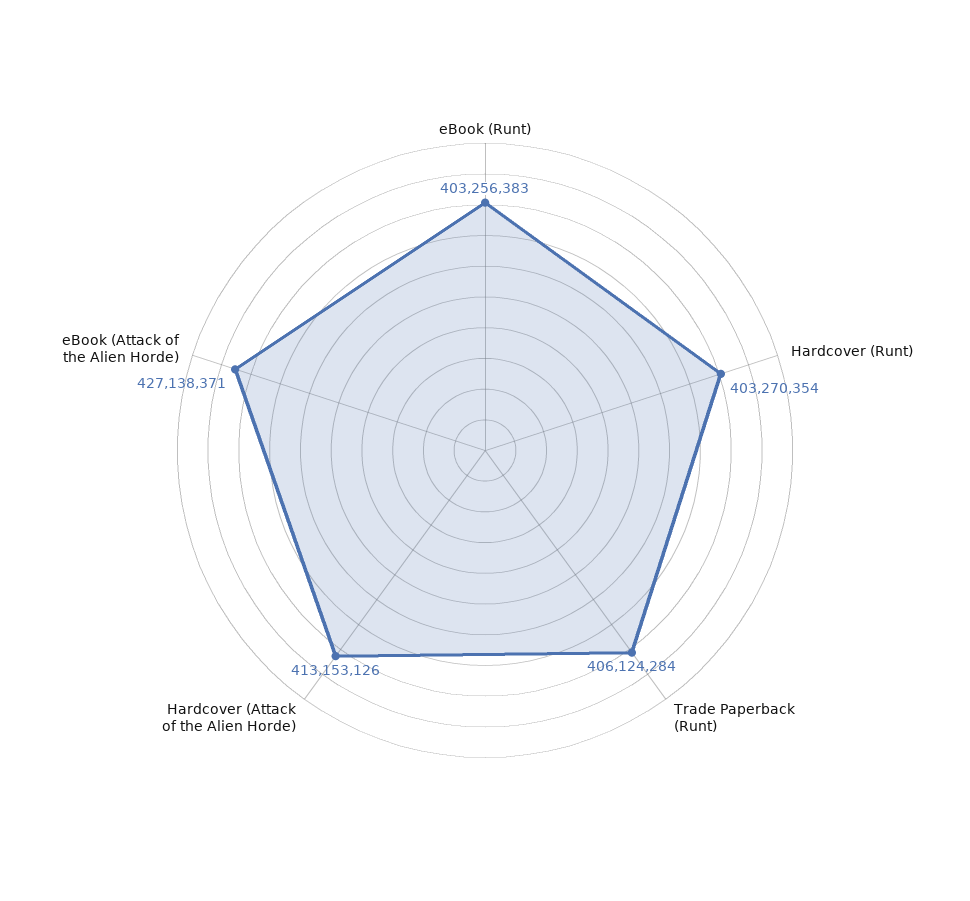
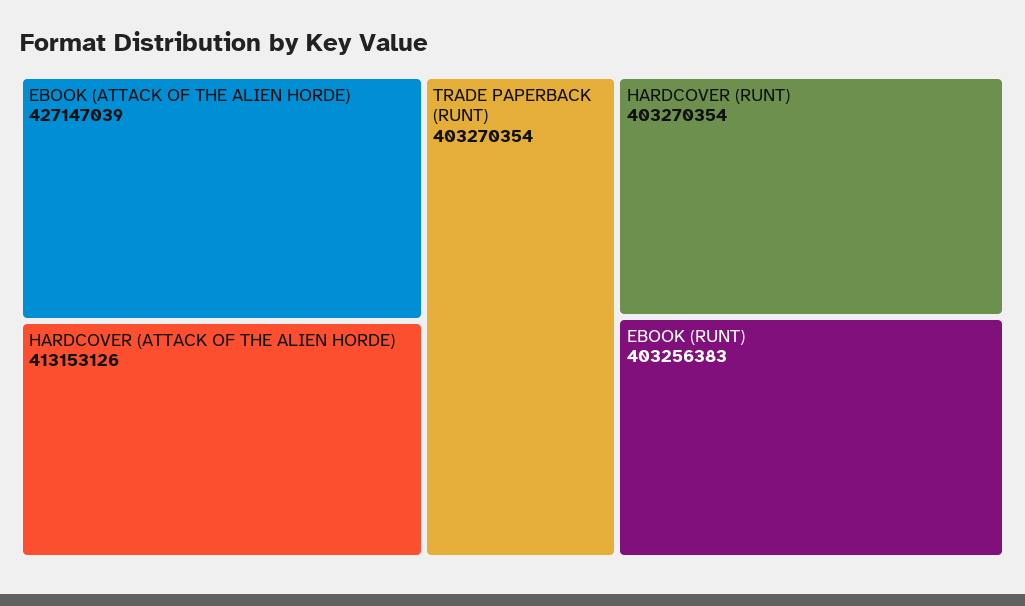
Trade Paperback (Runt): 406124284 -> 403270354
eBook (Attack of the Alien Horde): 427138371 -> 427147039

